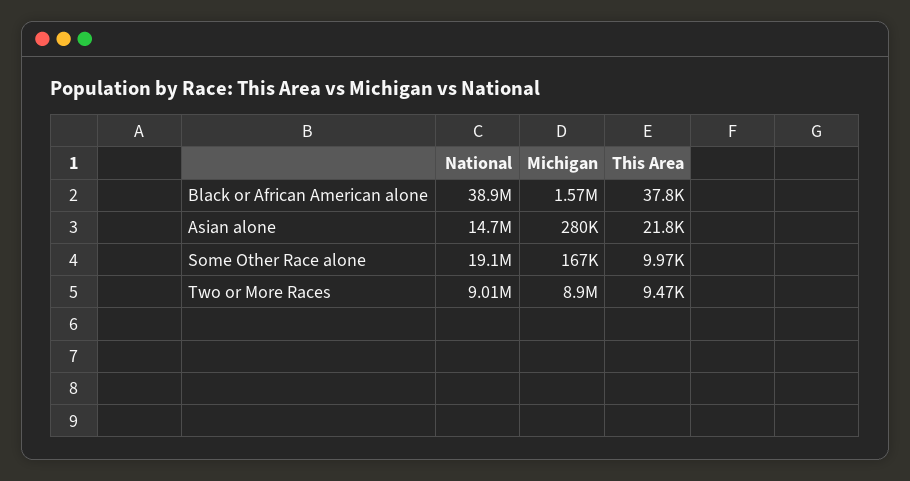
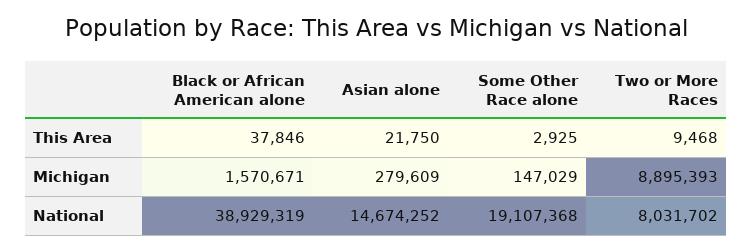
Michigan, Some Other Race alone: 167000 -> 147029
This Area, Some Other Race alone: 9970 -> 2925
National, Two or More Races: 9010000 -> 8031702

